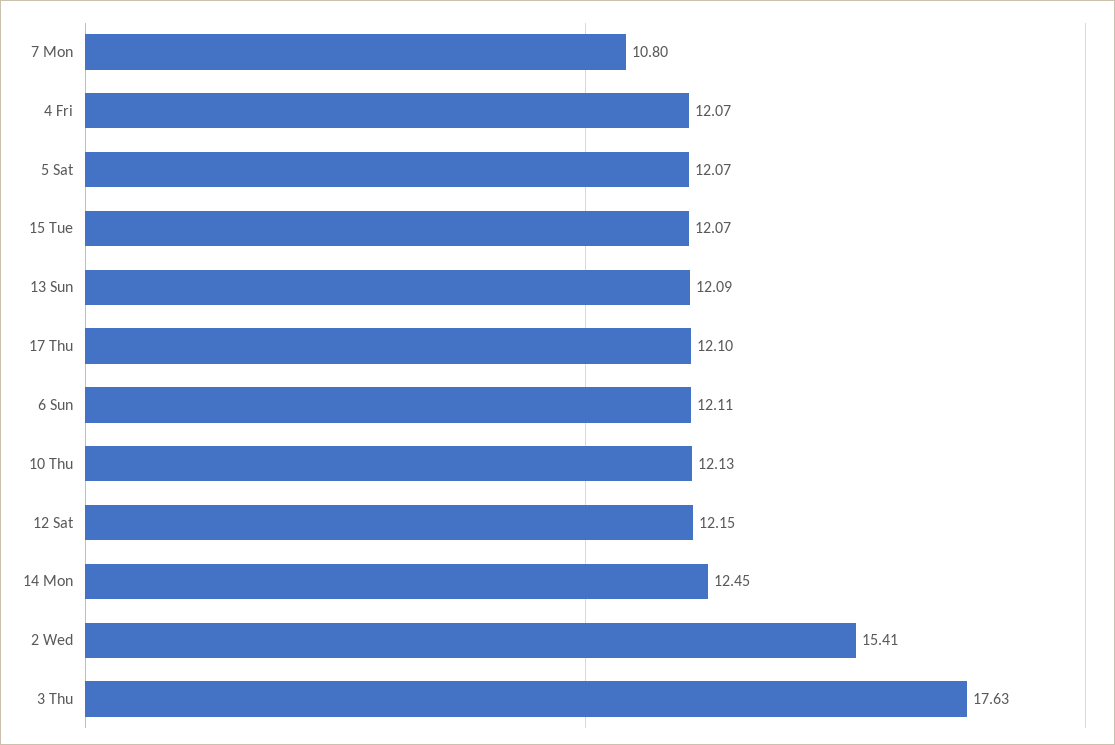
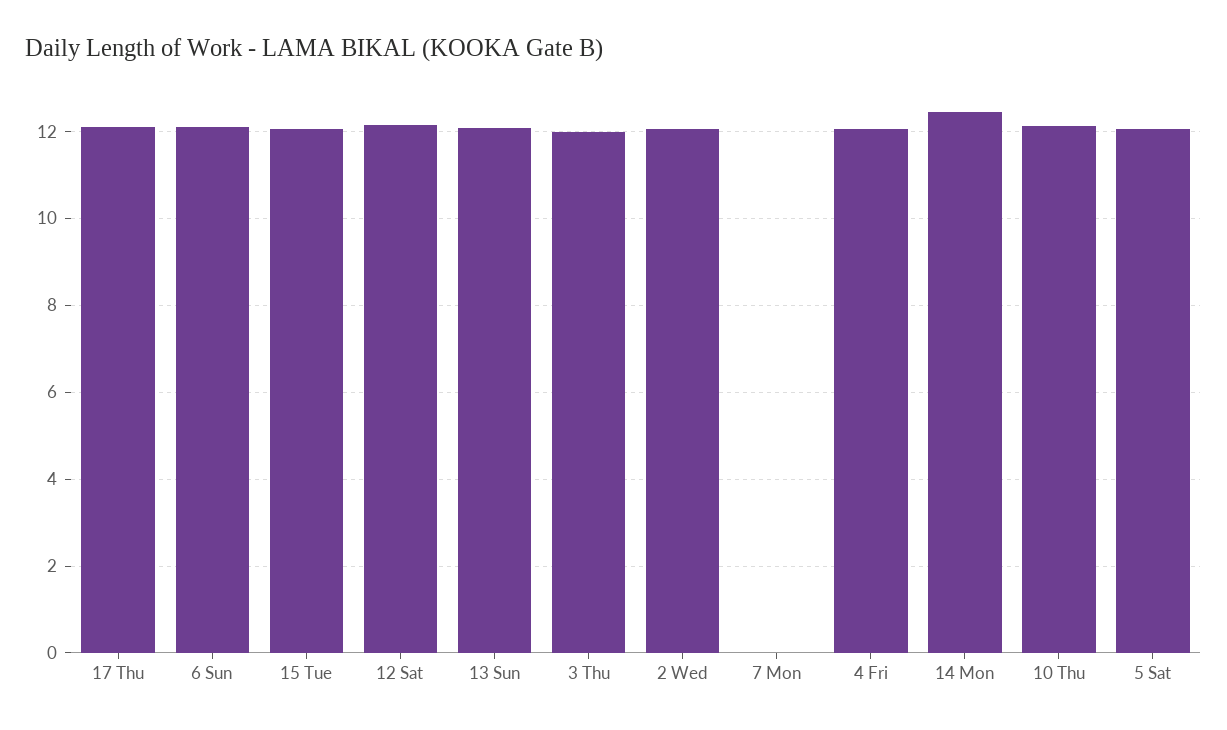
7 Mon: 10.8 -> 0
2 Wed: 15.41 -> 12
3 Thu: 17.63 -> 12

